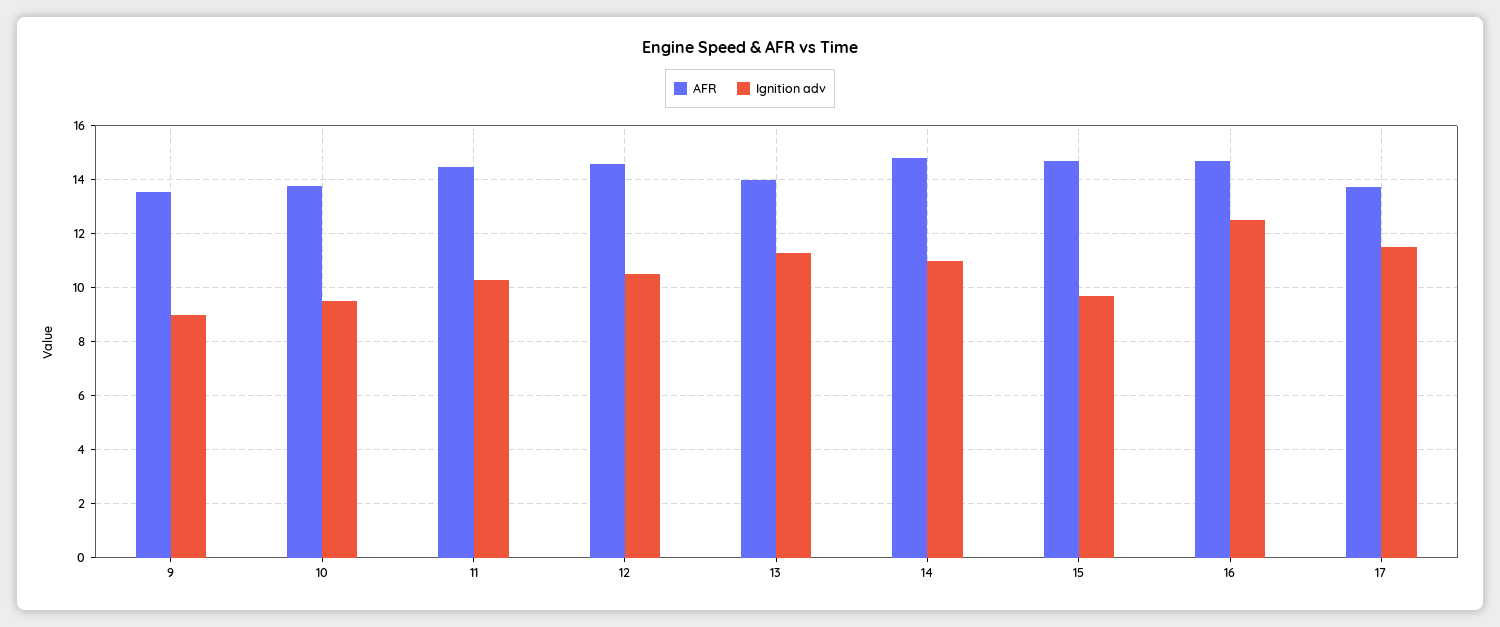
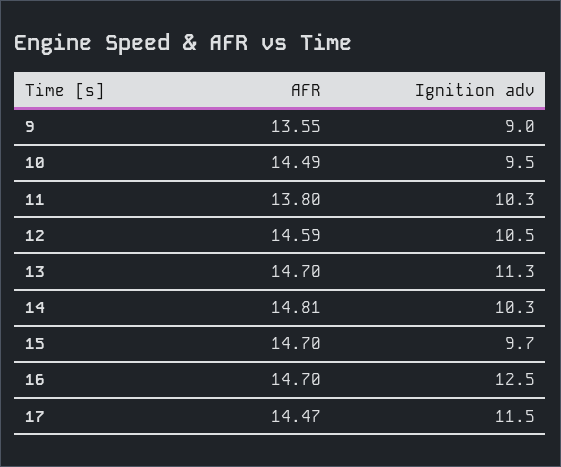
AFR, 10: 13.75 -> 14.49
AFR, 11: 14.5 -> 13.8
AFR, 13: 14 -> 14.7
Ignition adv, 14: 11 -> 10.3
AFR, 17: 13.75 -> 14.47

